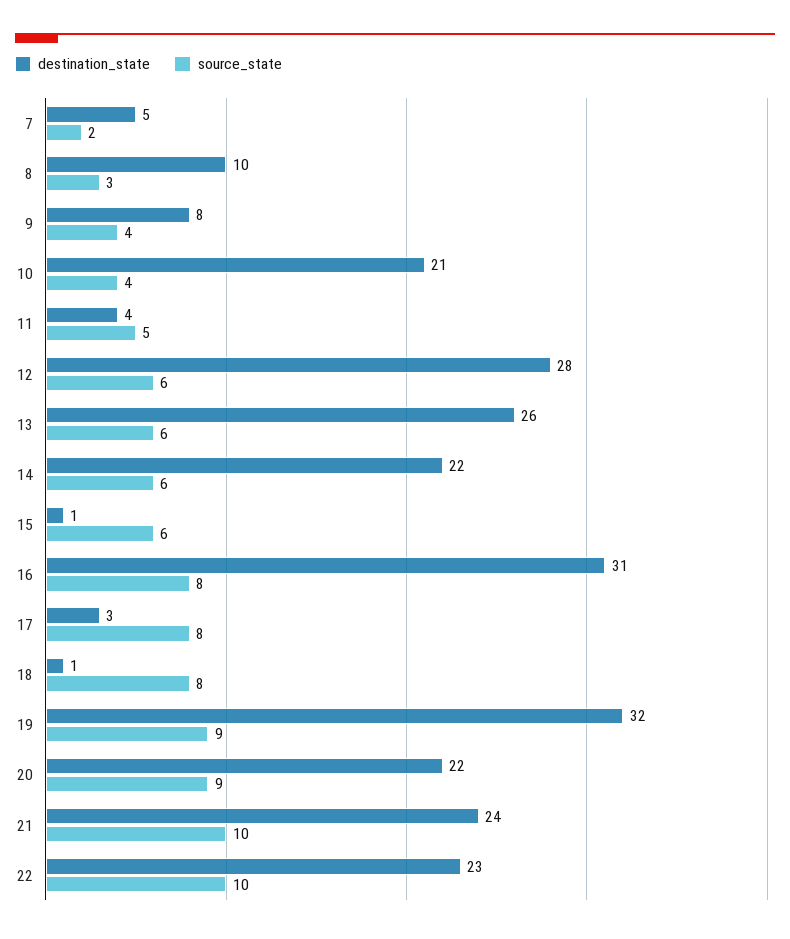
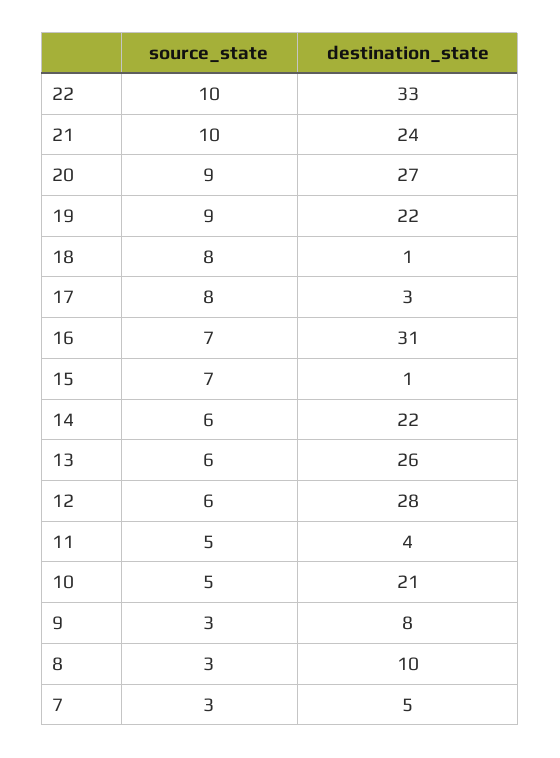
source_state, 7: 2 -> 3
source_state, 9: 4 -> 3
source_state, 10: 4 -> 5
source_state, 15: 6 -> 7
source_state, 16: 8 -> 7
destination_state, 19: 32 -> 22
destination_state, 20: 22 -> 27
destination_state, 22: 23 -> 33

